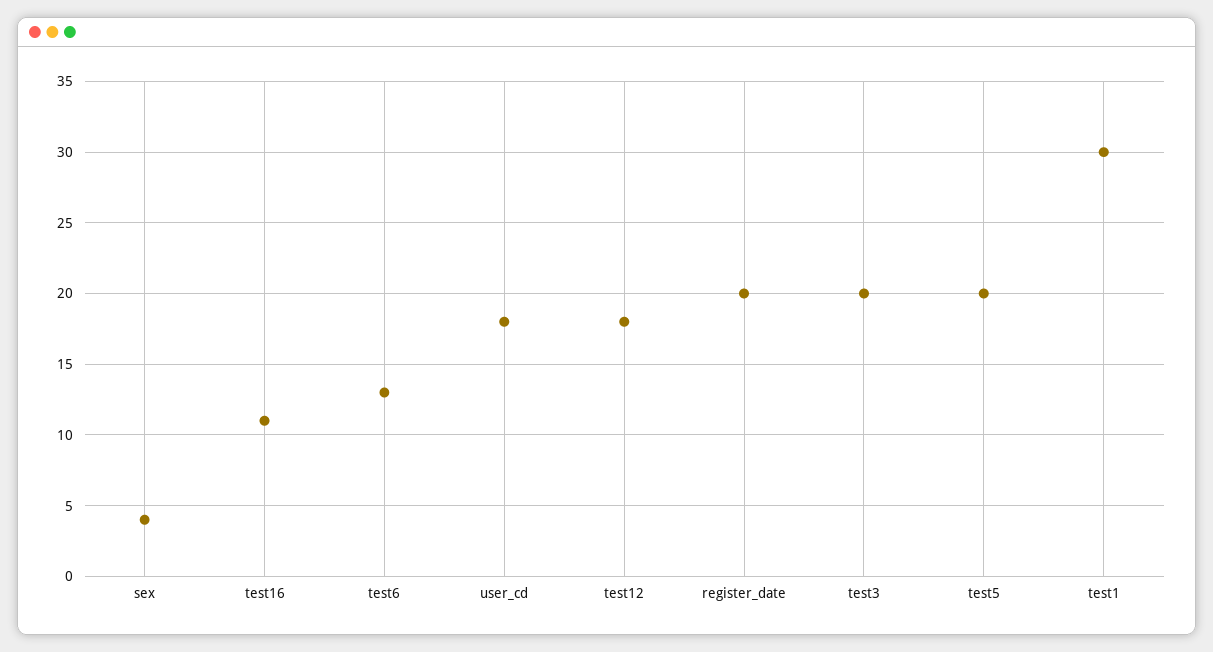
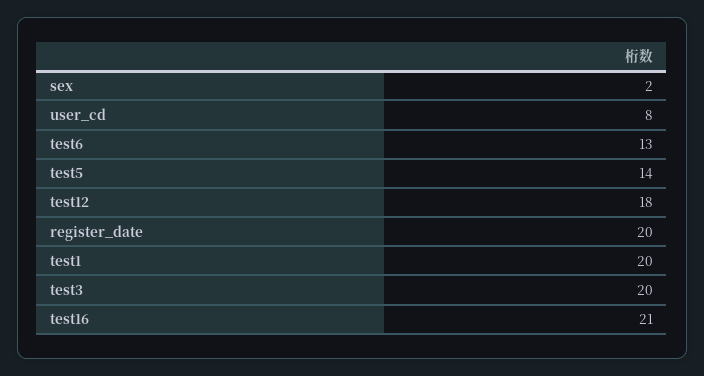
sex: 4 -> 2
test16: 11 -> 21
user_cd: 18 -> 8
test5: 20 -> 14
test1: 30 -> 20

